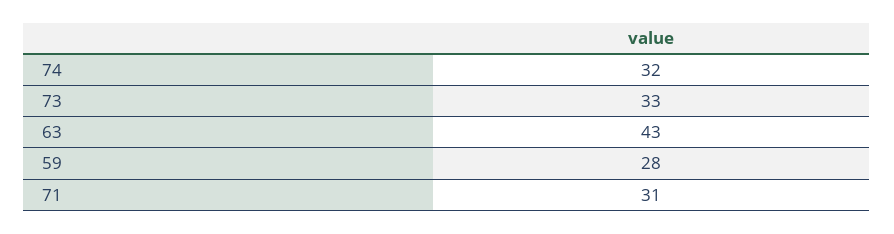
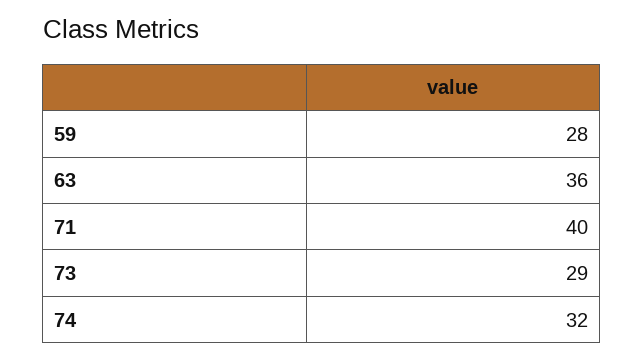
73: 33 -> 29
63: 43 -> 36
71: 31 -> 40

